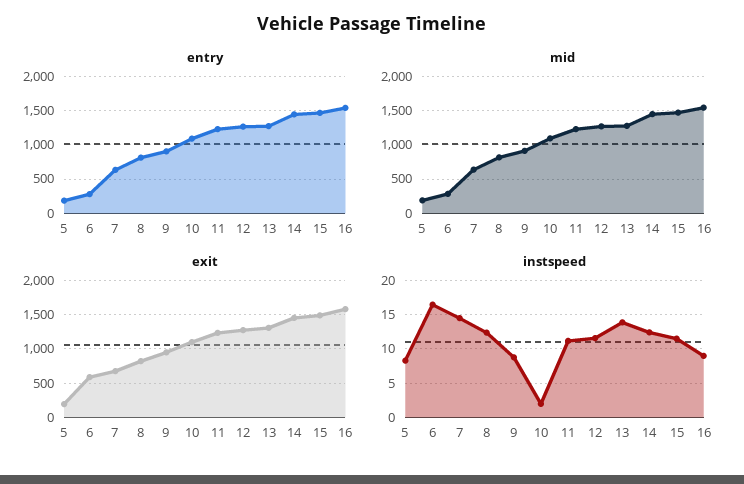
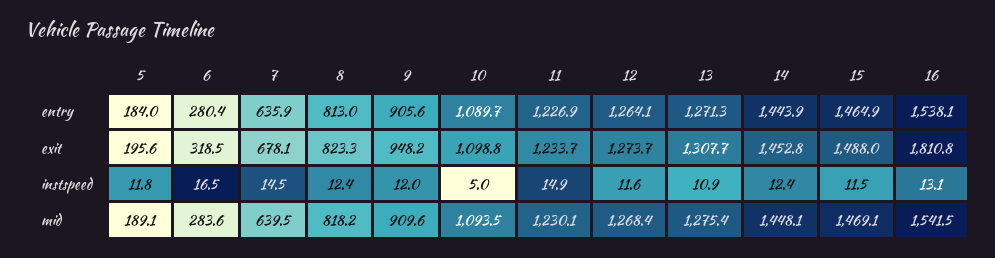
exit, 6: 600 -> 318.5
exit, 16: 1600 -> 1810.8
instspeed, 5: 8 -> 11.8
instspeed, 9: 9 -> 12
instspeed, 10: 2 -> 5
instspeed, 11: 11 -> 14.9
instspeed, 13: 14 -> 10.9
instspeed, 16: 9 -> 13.1

